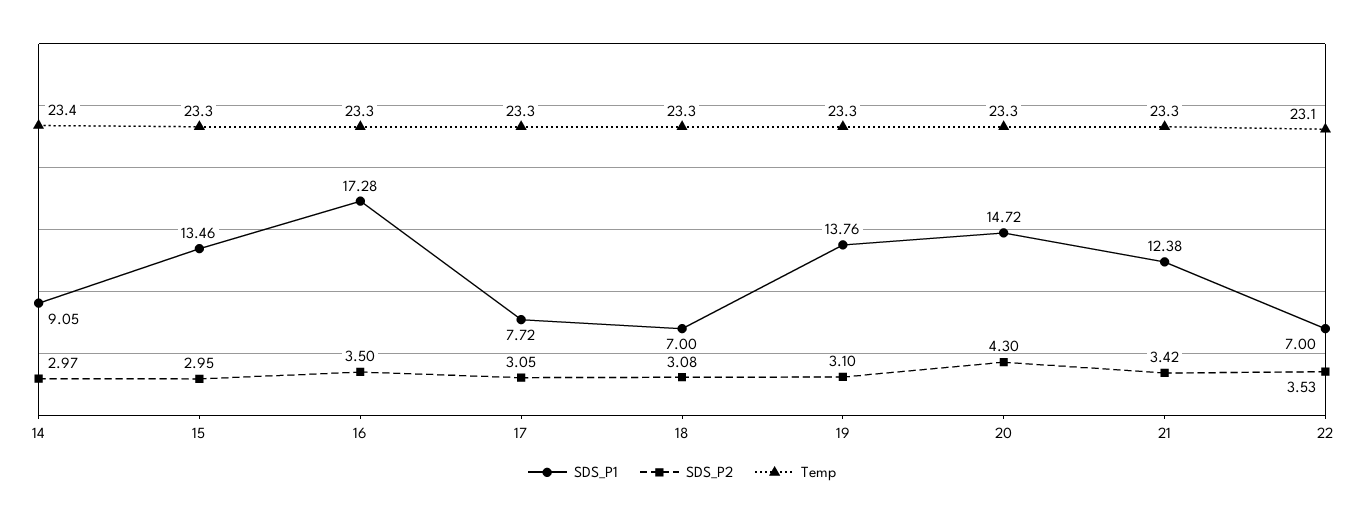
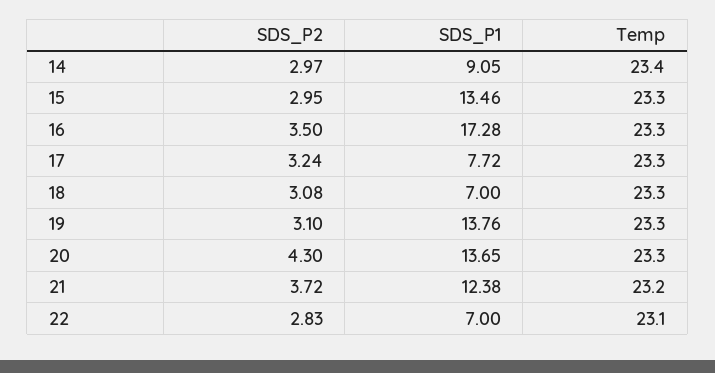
SDS_P2, 17: 3.05 -> 3.24
SDS_P1, 20: 14.72 -> 13.65
SDS_P2, 21: 3.42 -> 3.72
Temp, 21: 23.3 -> 23.2
SDS_P2, 22: 3.53 -> 2.83

